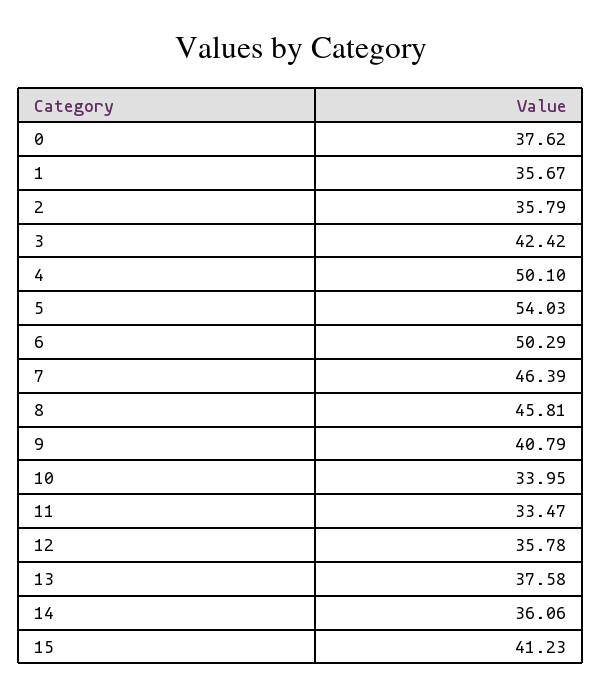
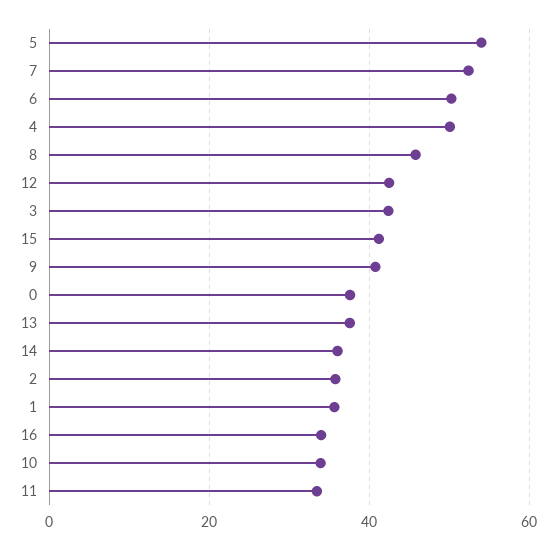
7: 46.39 -> 52
12: 35.78 -> 42
16: none -> 34

